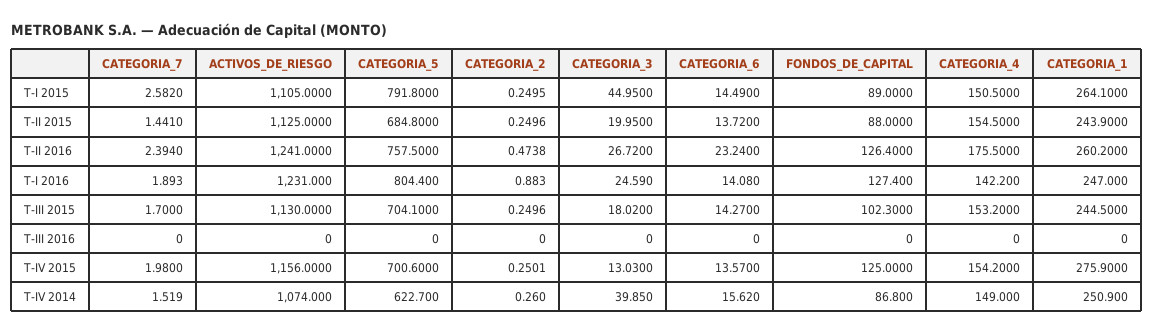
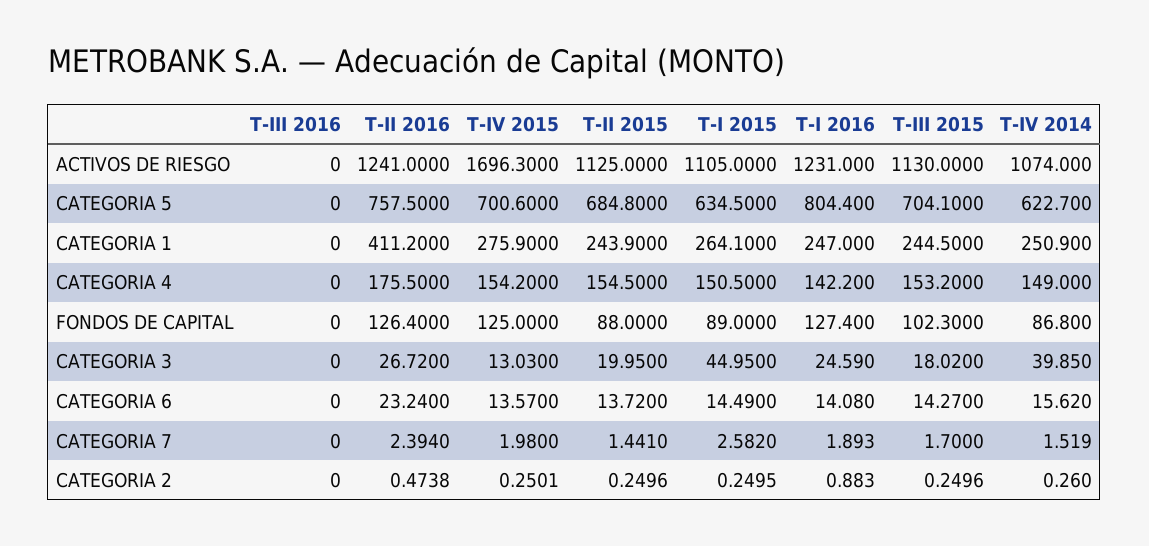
CATEGORIA_5, T-I 2015: 791.8 -> 634.5
CATEGORIA_1, T-II 2016: 260.2 -> 411.2
ACTIVOS_DE_RIESGO, T-IV 2015: 1156 -> 1696.3

